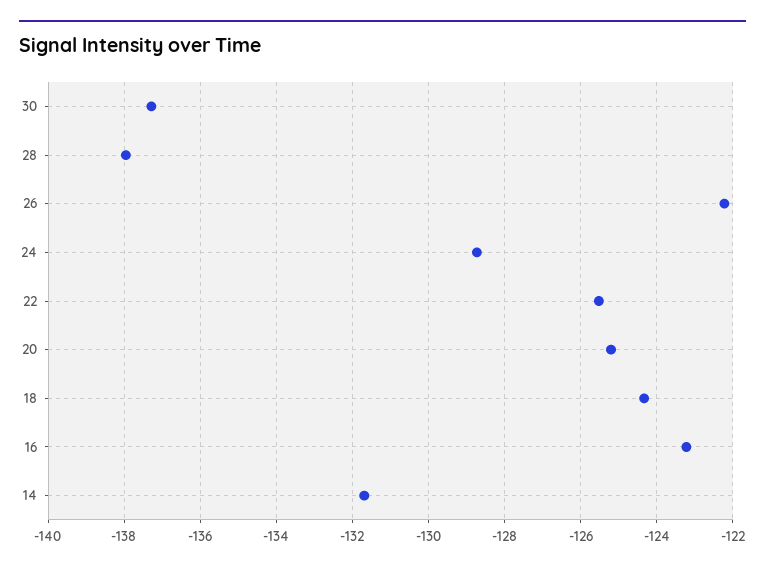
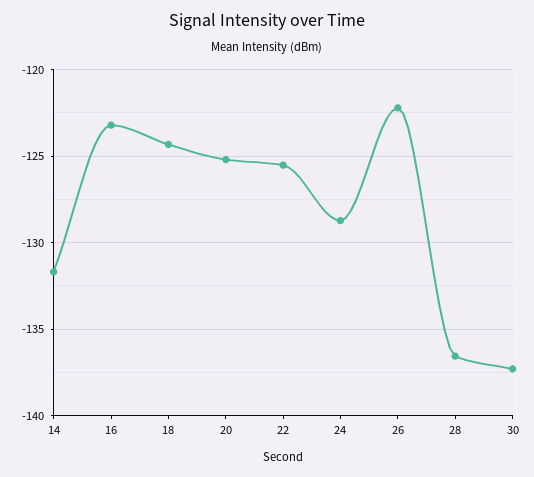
28: -138 -> -136.5

